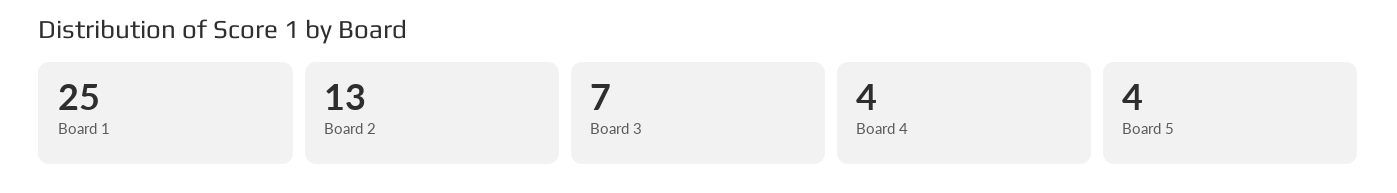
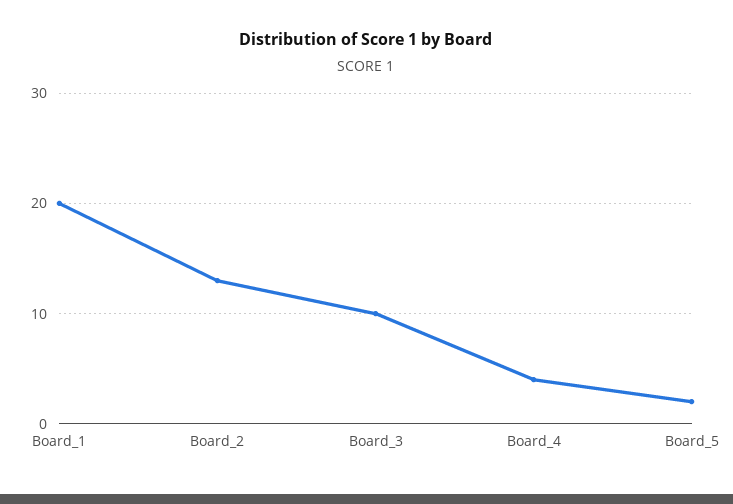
Board 1: 25 -> 20
Board 3: 7 -> 10
Board 5: 4 -> 2

